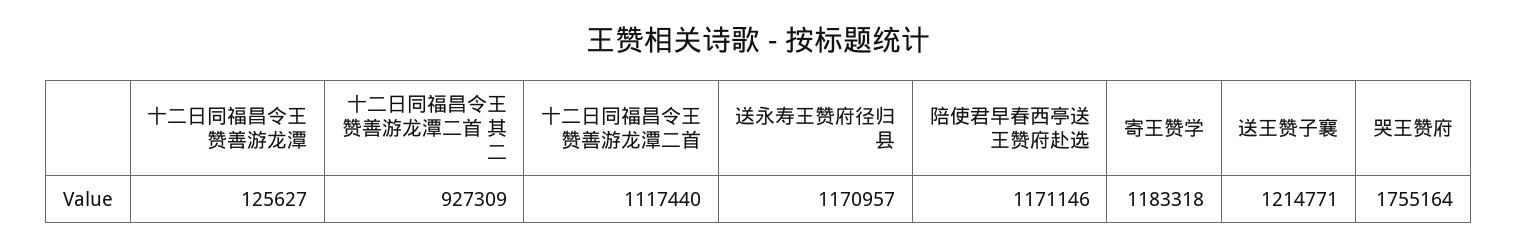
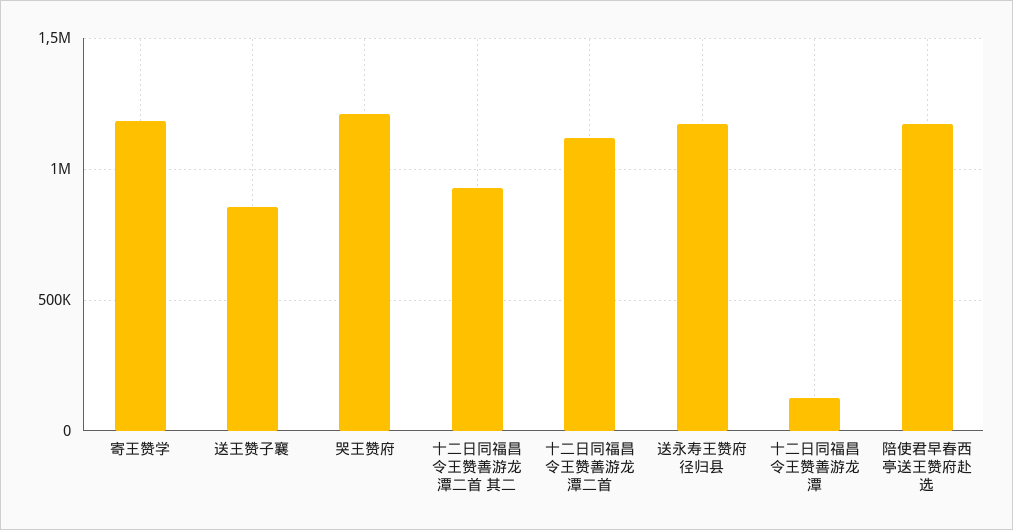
送王赞子襄: 1214771 -> 850000
哭王赞府: 1755164 -> 1200000

